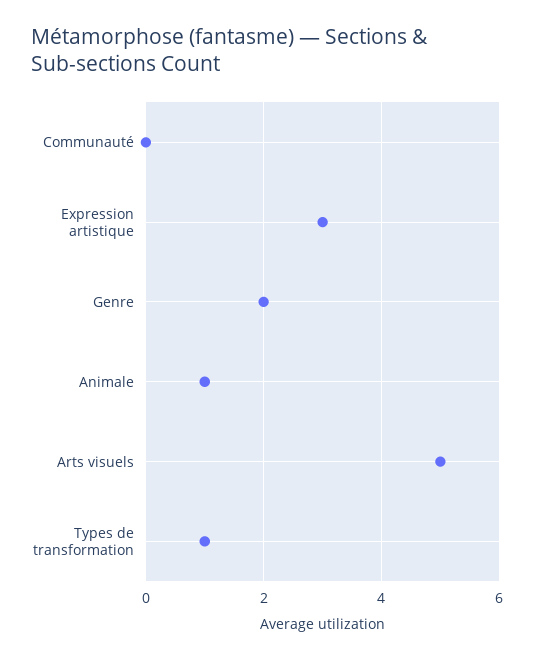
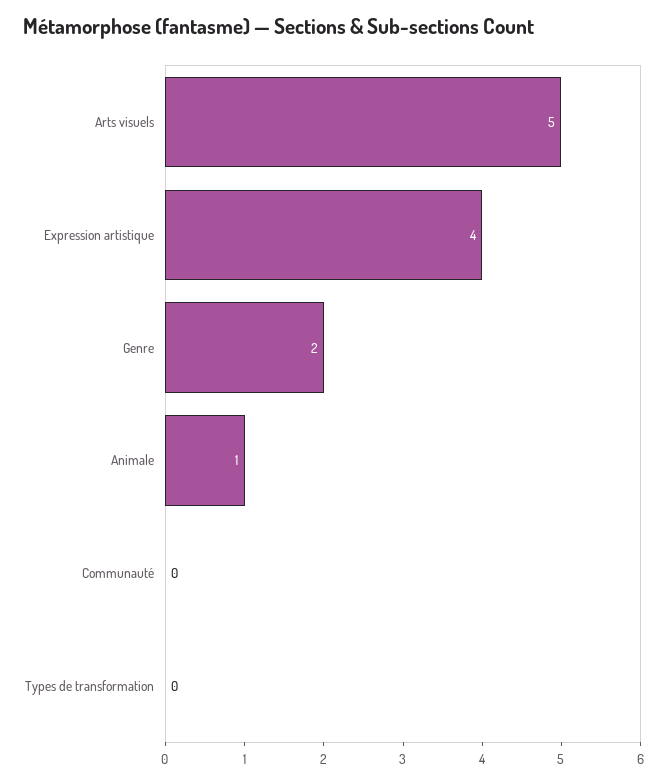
Expression artistique: 3 -> 4
Types de transformation: 1 -> 0

